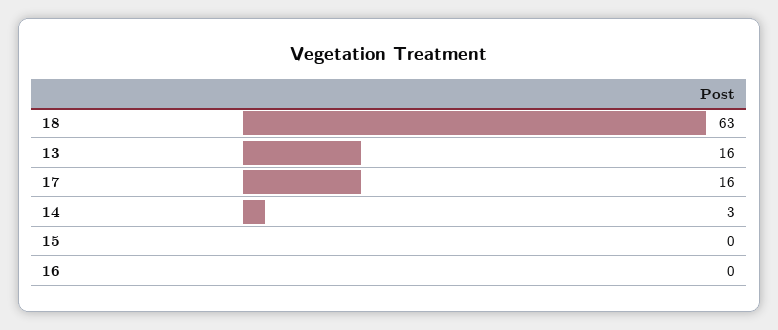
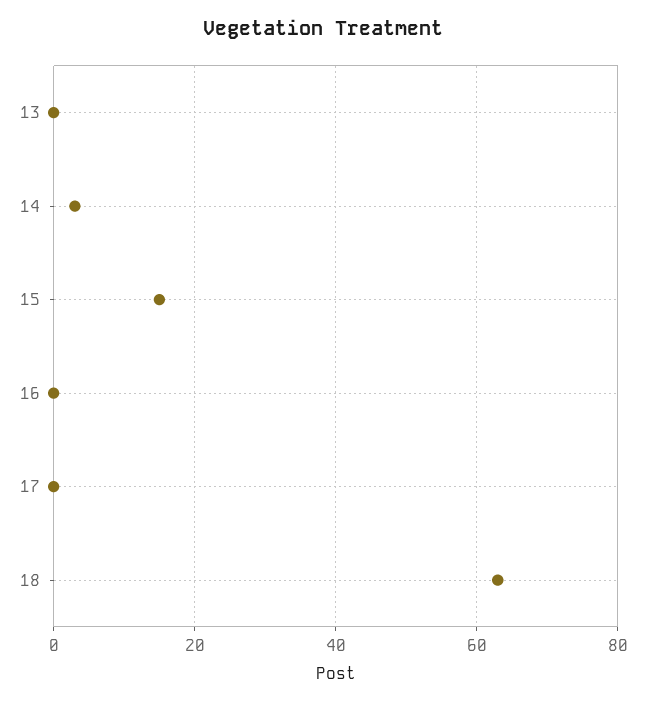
13: 16 -> 0
17: 16 -> 0
15: 0 -> 15

